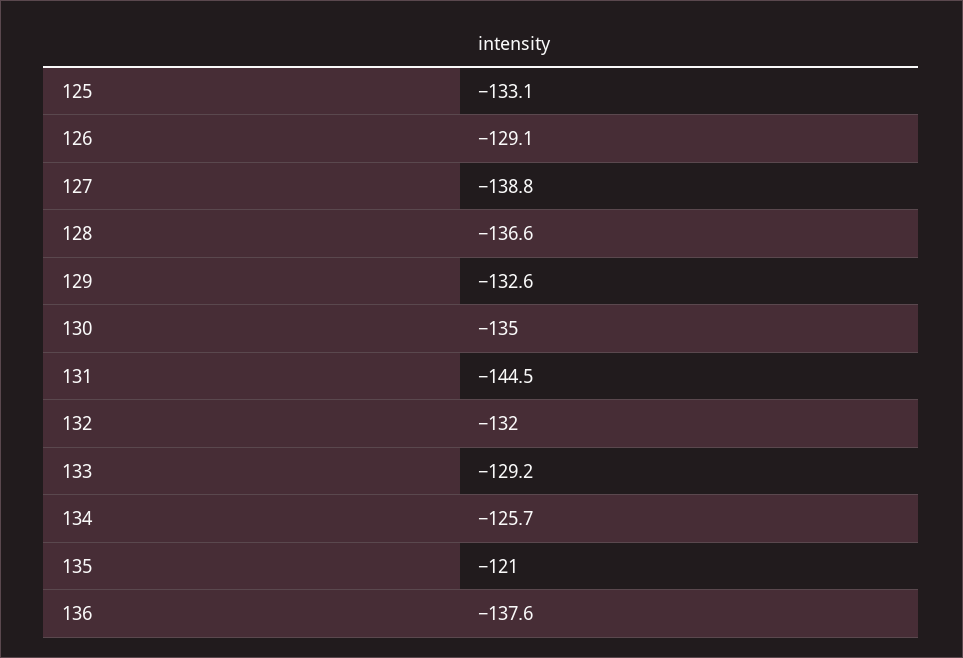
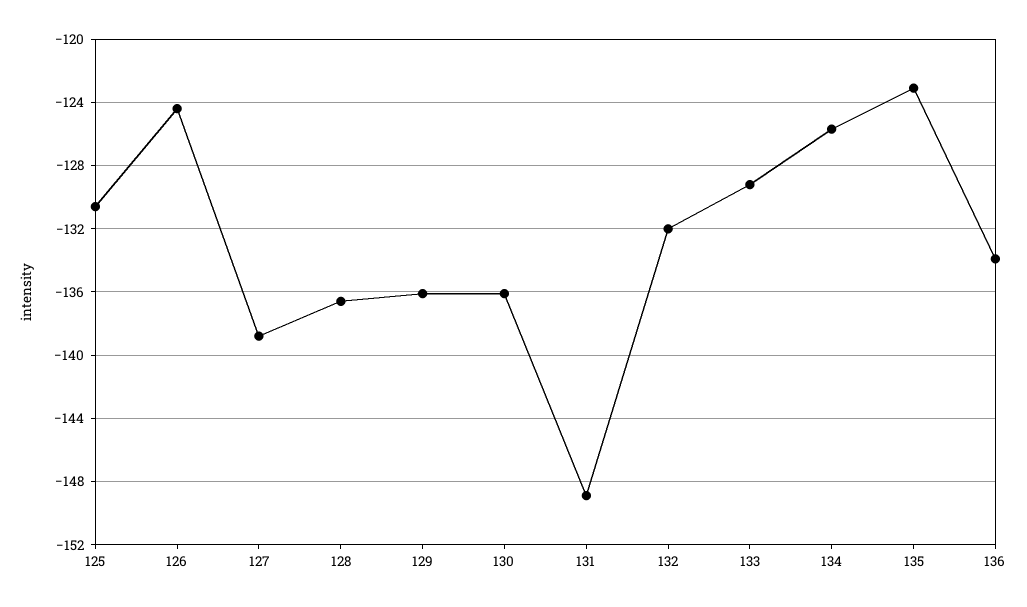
125: -133.1 -> -130.5
126: -129.1 -> -124.5
129: -132.6 -> -136
130: -135 -> -136
131: -144.5 -> -149
135: -121 -> -123
136: -137.6 -> -134

